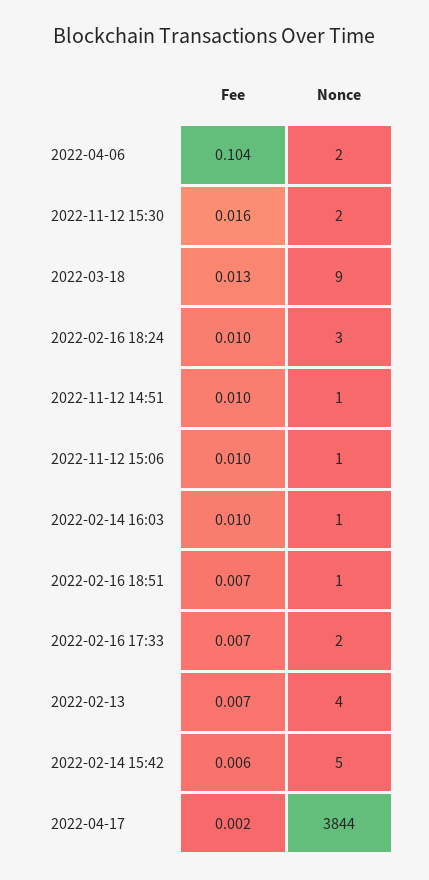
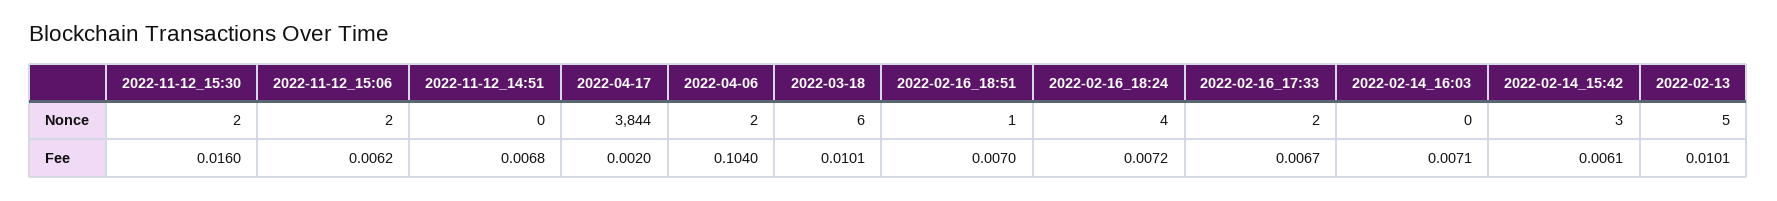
Fee, 2022-03-18: 0.013 -> 0.0101
Nonce, 2022-03-18: 9 -> 6
Fee, 2022-02-16 18:24: 0.01 -> 0.0072
Nonce, 2022-02-16 18:24: 3 -> 4
Fee, 2022-11-12 14:51: 0.01 -> 0.0068
Nonce, 2022-11-12 14:51: 1 -> 0
Fee, 2022-11-12 15:06: 0.01 -> 0.0062
Nonce, 2022-11-12 15:06: 1 -> 2
Fee, 2022-02-14 16:03: 0.01 -> 0.0071
Nonce, 2022-02-14 16:03: 1 -> 0
Fee, 2022-02-13: 0.007 -> 0.0101
Nonce, 2022-02-13: 4 -> 5
Nonce, 2022-02-14 15:42: 5 -> 3

